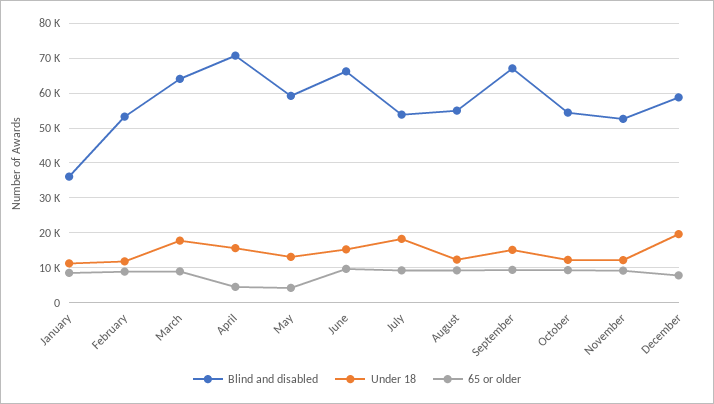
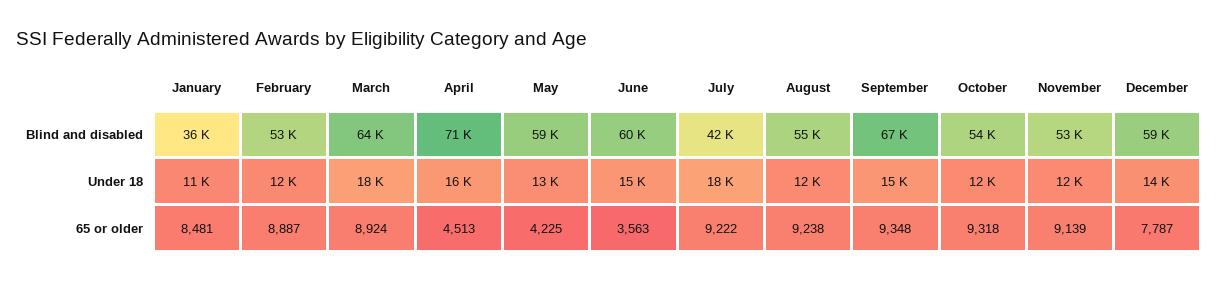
Blind and disabled, June: 66000 -> 60000
65 or older, June: 10000 -> 3563
Blind and disabled, July: 54000 -> 42000
Under 18, December: 20000 -> 14000

